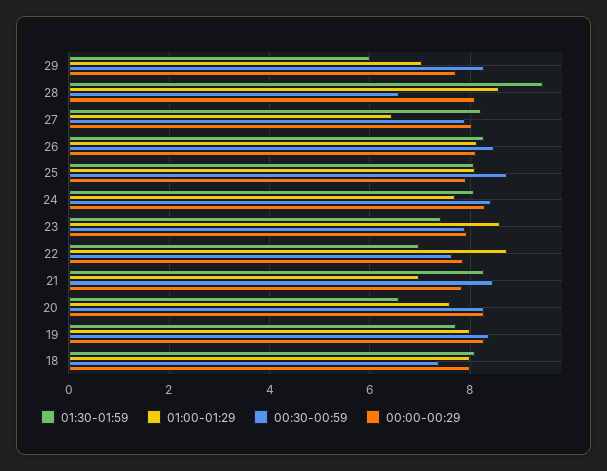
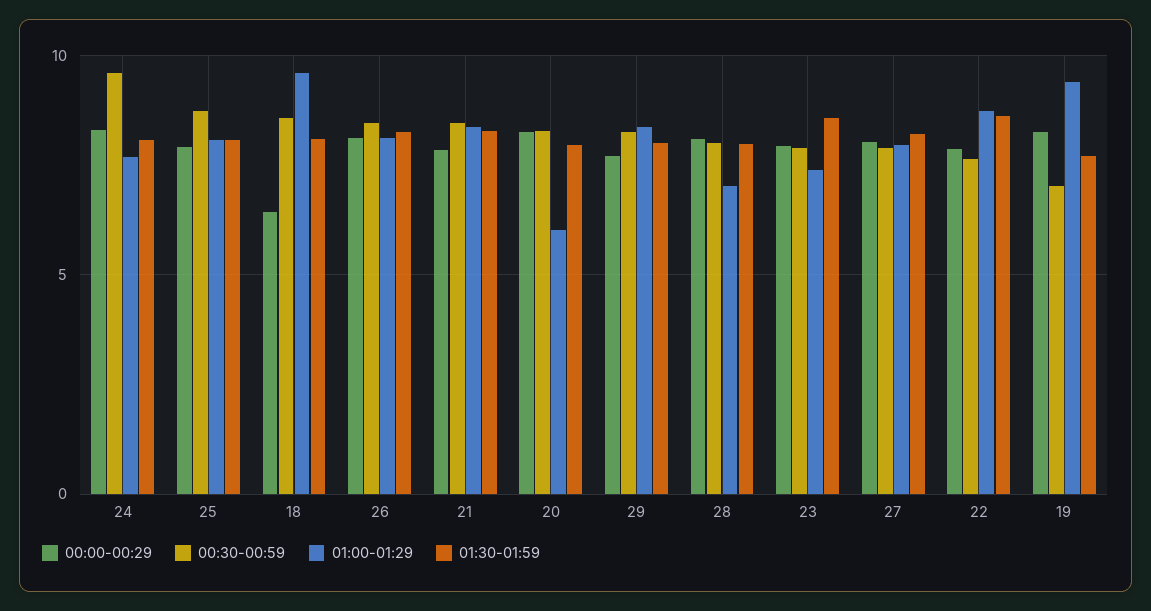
01:30-01:59, 29: 6 -> 8
01:00-01:29, 29: 7 -> 8.5
01:30-01:59, 28: 9.4 -> 8
01:00-01:29, 28: 8.6 -> 7
00:30-00:59, 28: 6.6 -> 8
01:00-01:29, 27: 6.4 -> 8
00:30-00:59, 24: 8.4 -> 9.5
01:30-01:59, 23: 7.4 -> 8.5
01:00-01:29, 23: 8.6 -> 7.5
01:30-01:59, 22: 7 -> 8.5
01:00-01:29, 21: 7 -> 8.5
01:30-01:59, 20: 6.6 -> 8
01:00-01:29, 20: 7.6 -> 6
01:00-01:29, 19: 8 -> 9.5
00:30-00:59, 19: 8.4 -> 7
01:00-01:29, 18: 8 -> 9.5
00:30-00:59, 18: 7.4 -> 8.5
00:00-00:29, 18: 8 -> 6.5

